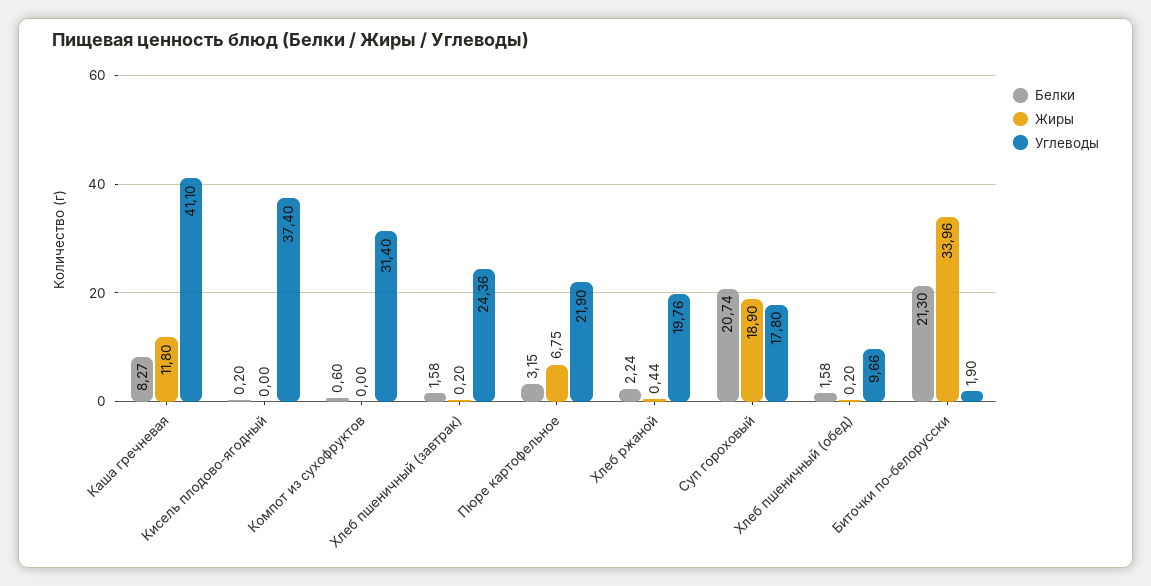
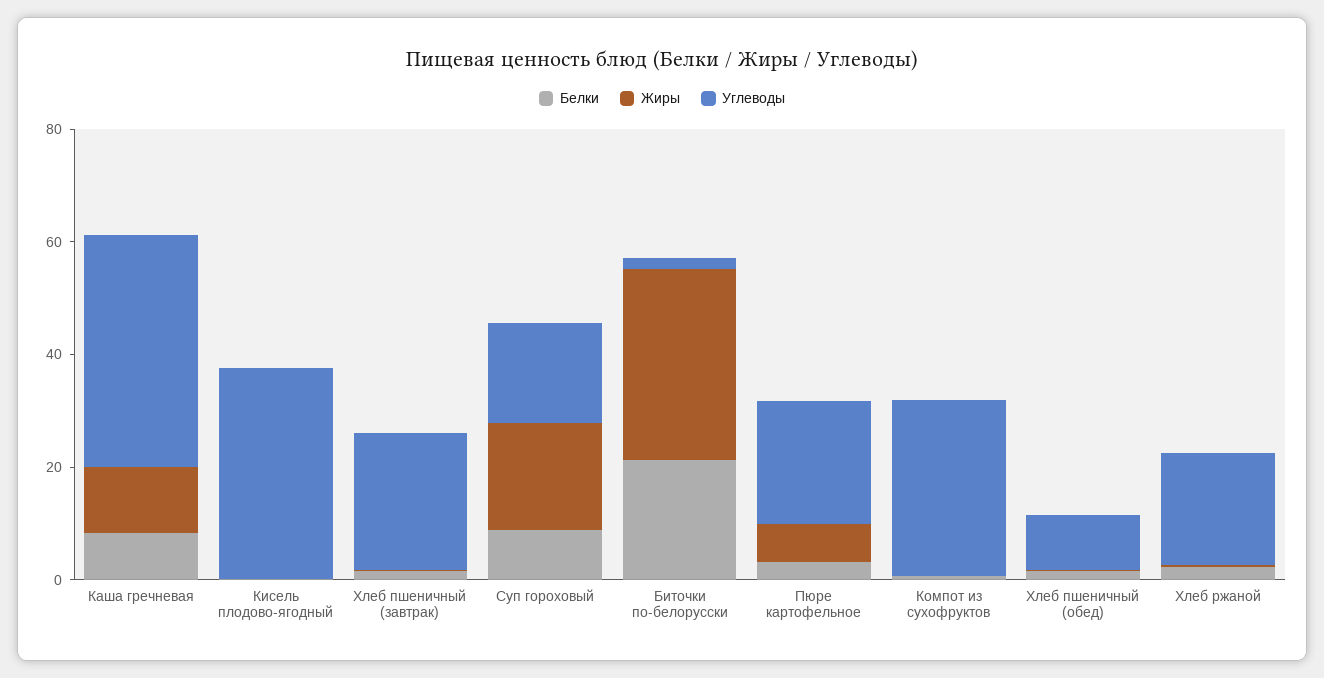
Белки, Суп гороховый: 20.74 -> 10

